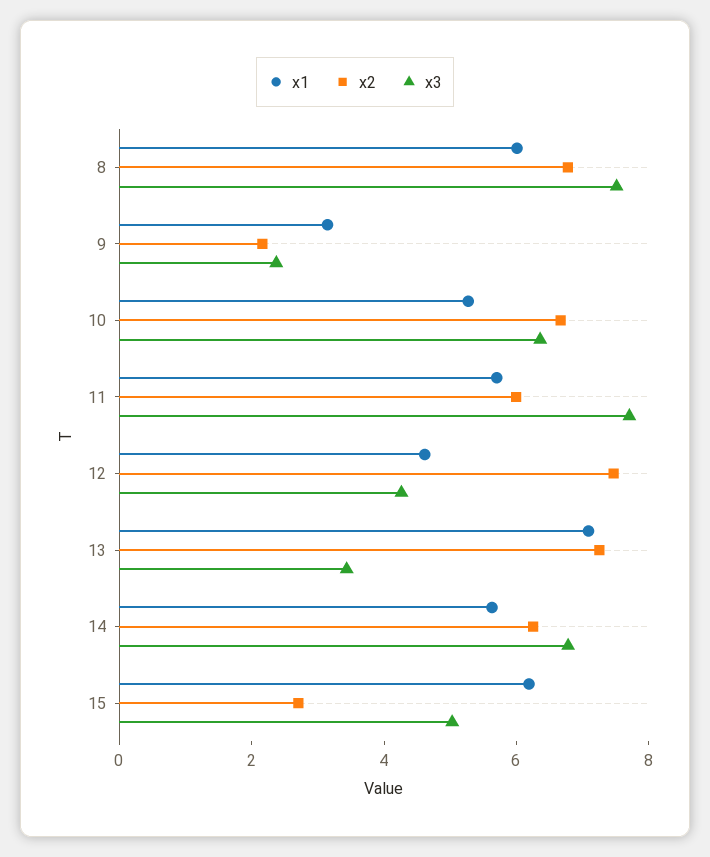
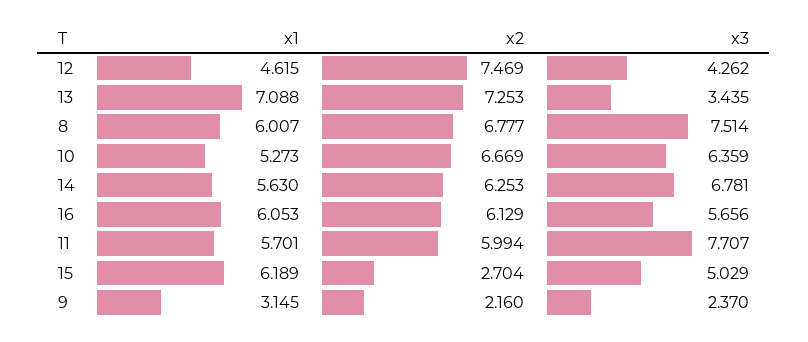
x1, 16: none -> 6.053
x2, 16: none -> 6.129
x3, 16: none -> 5.656

